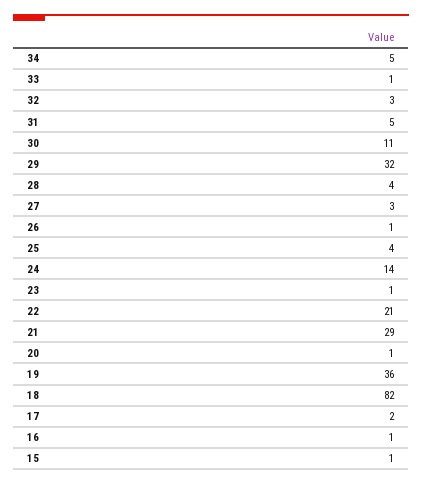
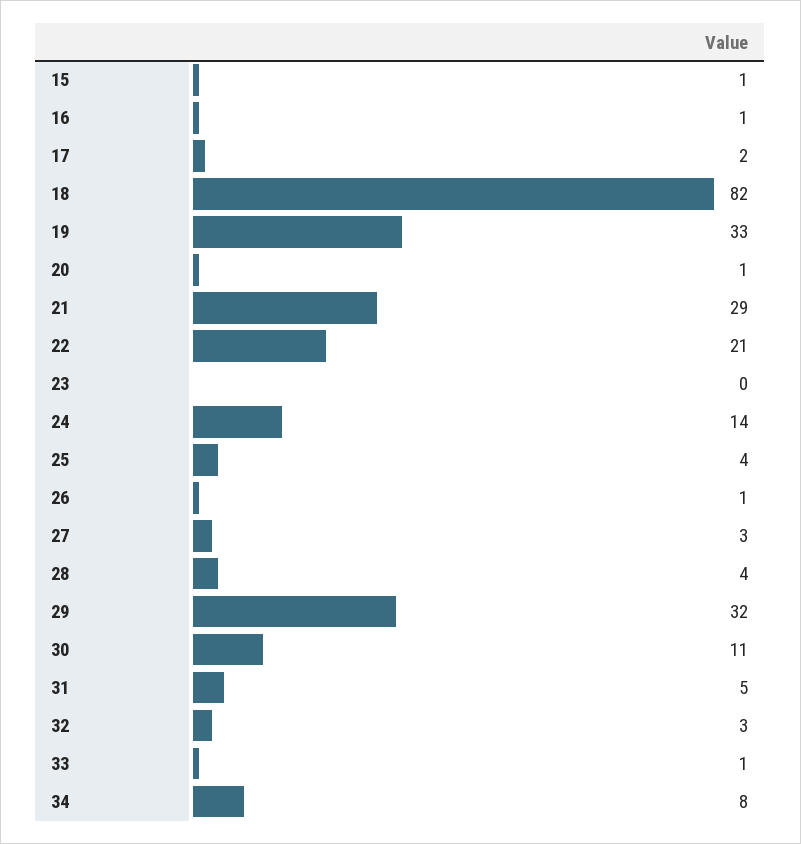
34: 5 -> 8
23: 1 -> 0
19: 36 -> 33

